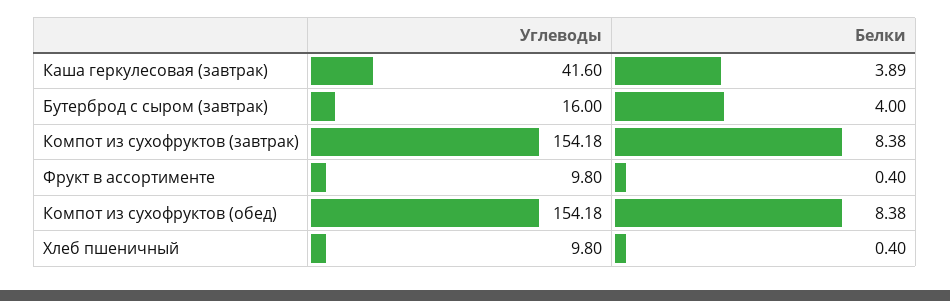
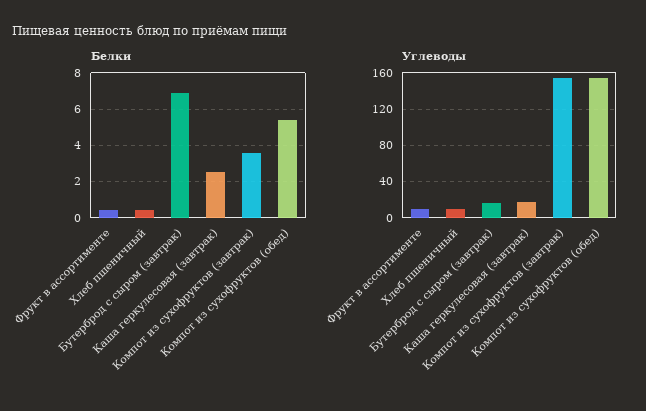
Углеводы, Каша геркулесовая (завтрак): 41.6 -> 20
Белки, Каша геркулесовая (завтрак): 3.89 -> 2.5
Белки, Бутерброд с сыром (завтрак): 4 -> 7
Белки, Компот из сухофруктов (завтрак): 8.38 -> 3.5
Белки, Компот из сухофруктов (обед): 8.38 -> 5.5

